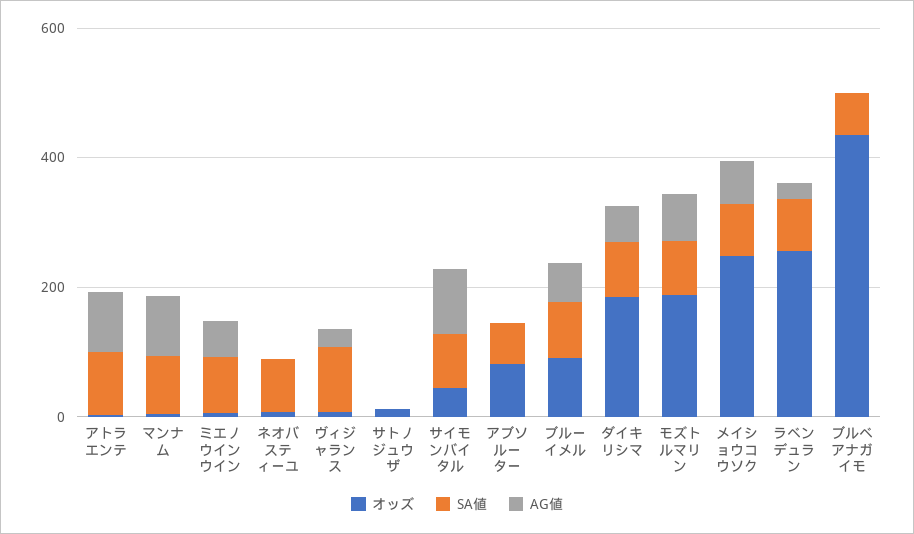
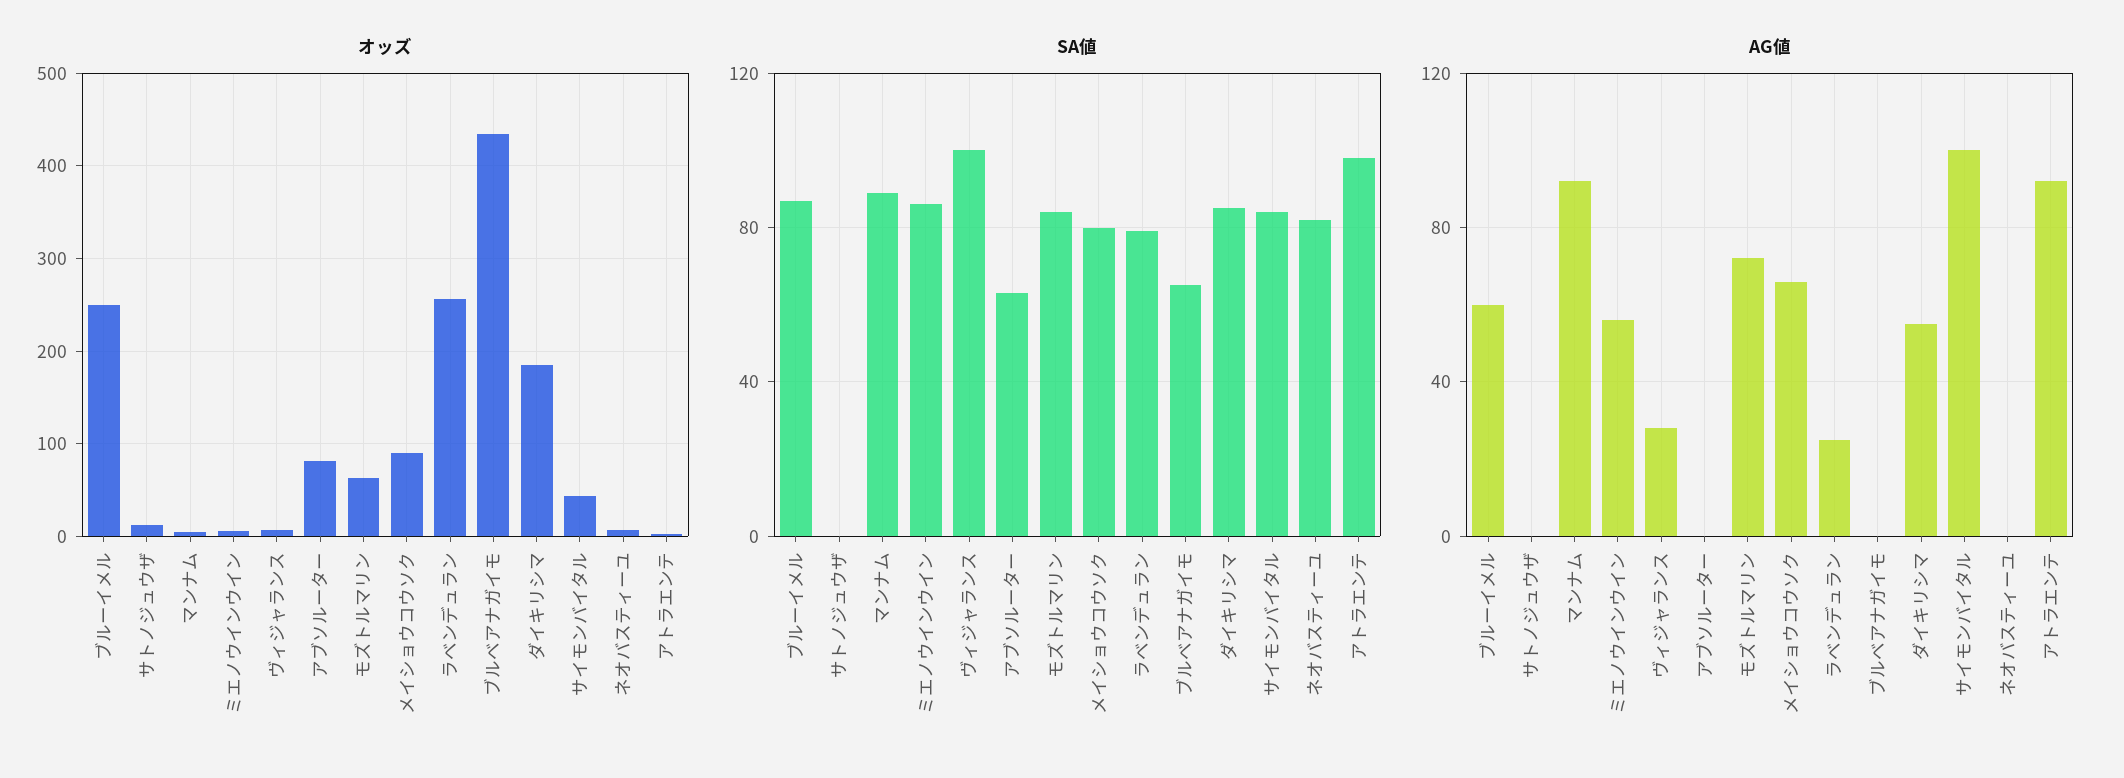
オッズ, ブルーイメル: 100 -> 250
オッズ, モズトルマリン: 200 -> 60
オッズ, メイショウコウソク: 250 -> 90

